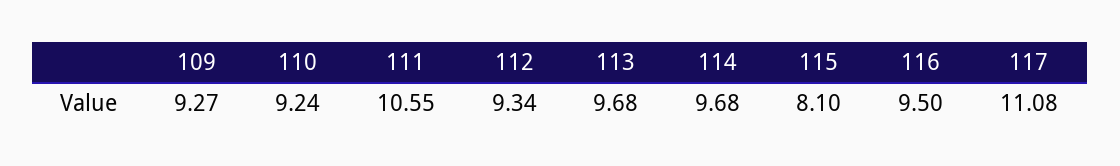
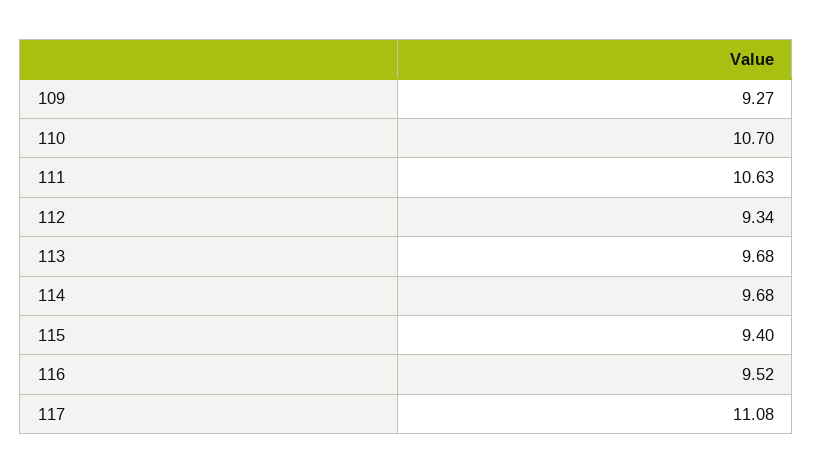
110: 9.24 -> 10.7
111: 10.55 -> 10.63
115: 8.1 -> 9.4
116: 9.5 -> 9.52

